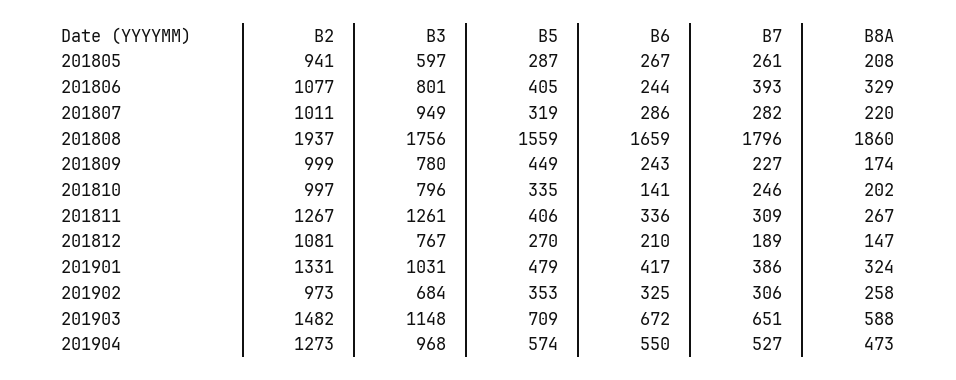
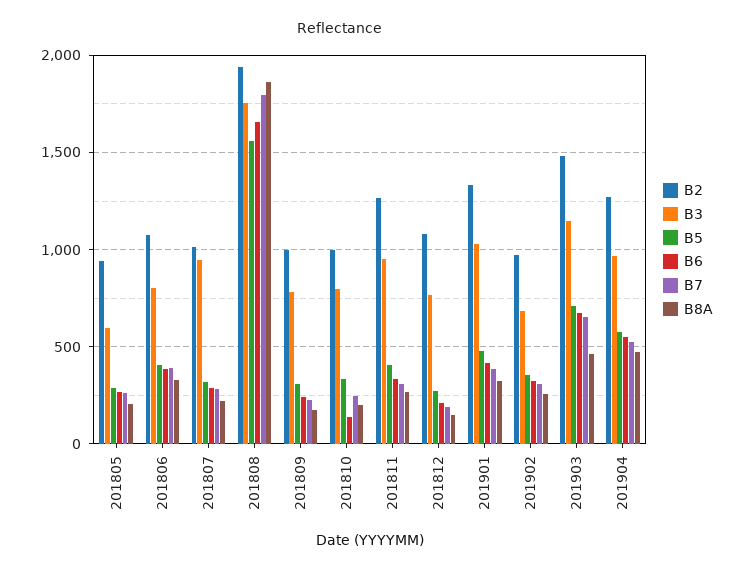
B6, 201806: 244 -> 400
B5, 201809: 449 -> 300
B3, 201811: 1261 -> 950
B8A, 201903: 588 -> 450

